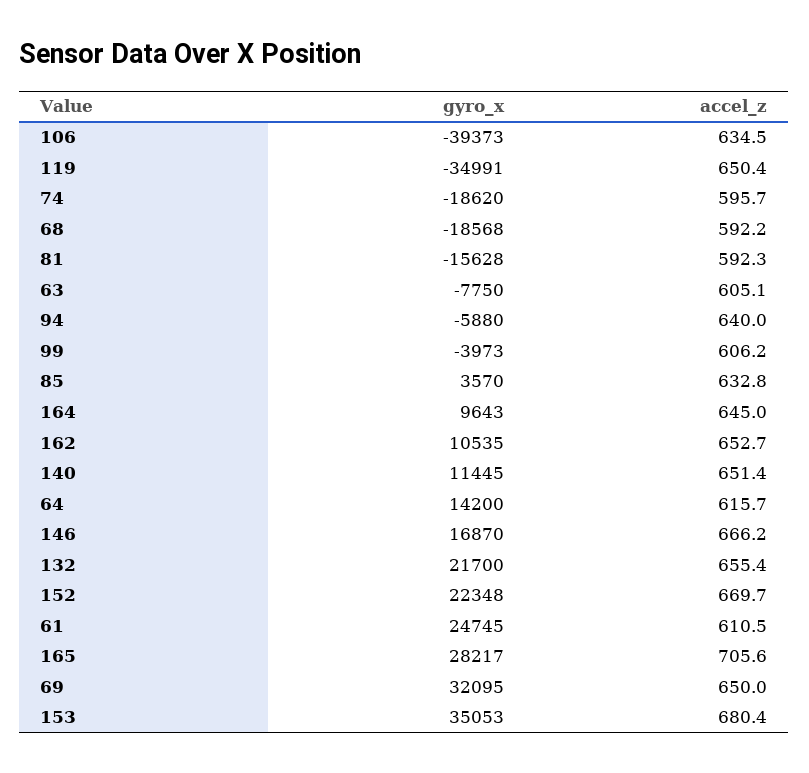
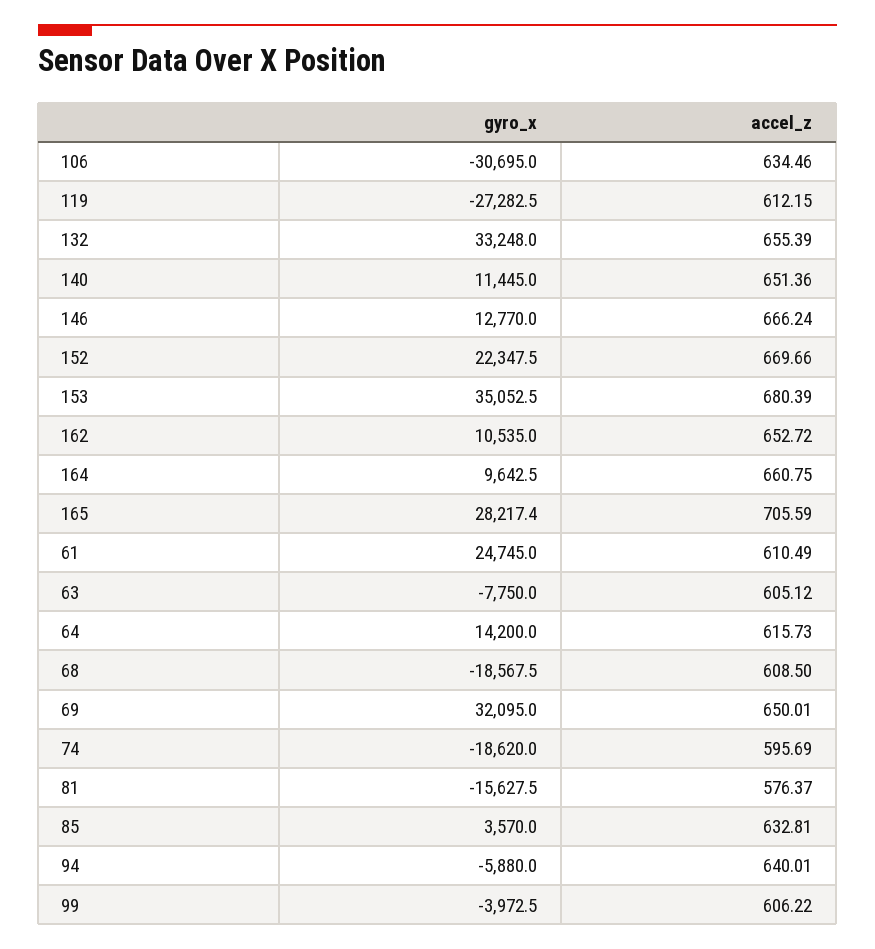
gyro_x, 106: -39373 -> -30695
gyro_x, 119: -34991 -> -27282.5
accel_z, 119: 650.4 -> 612.15
accel_z, 68: 592.2 -> 608.5
accel_z, 81: 592.3 -> 576.37
accel_z, 164: 645 -> 660.75
gyro_x, 146: 16870 -> 12770
gyro_x, 132: 21700 -> 33248

